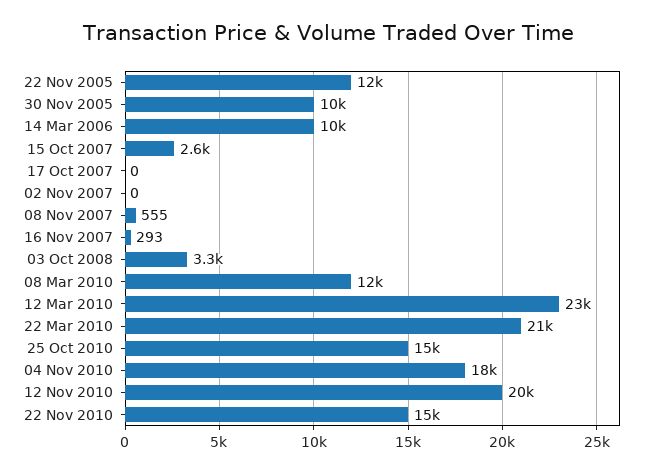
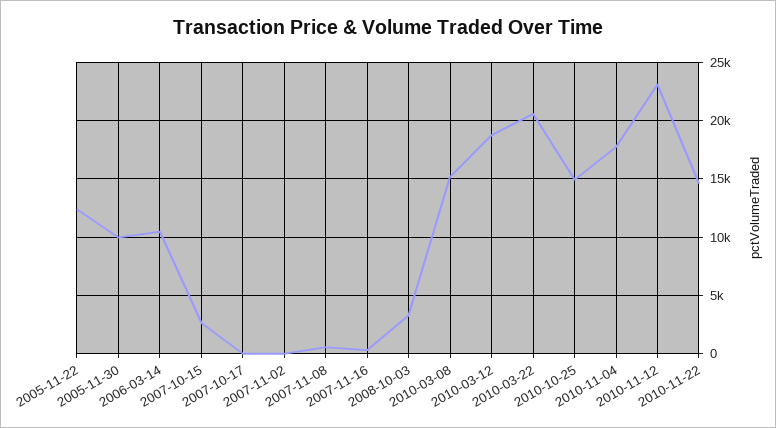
08 Mar 2010: 12000 -> 15000
12 Mar 2010: 23000 -> 19000
12 Nov 2010: 20000 -> 23000

